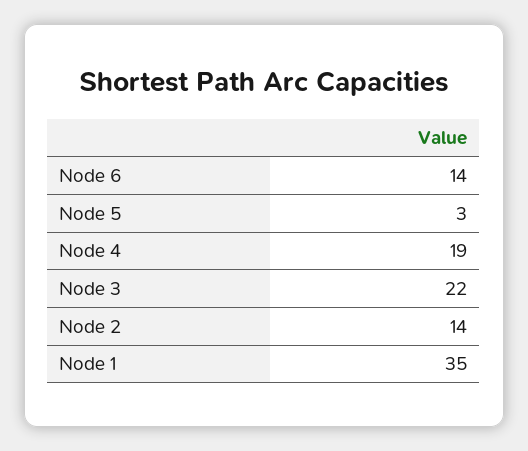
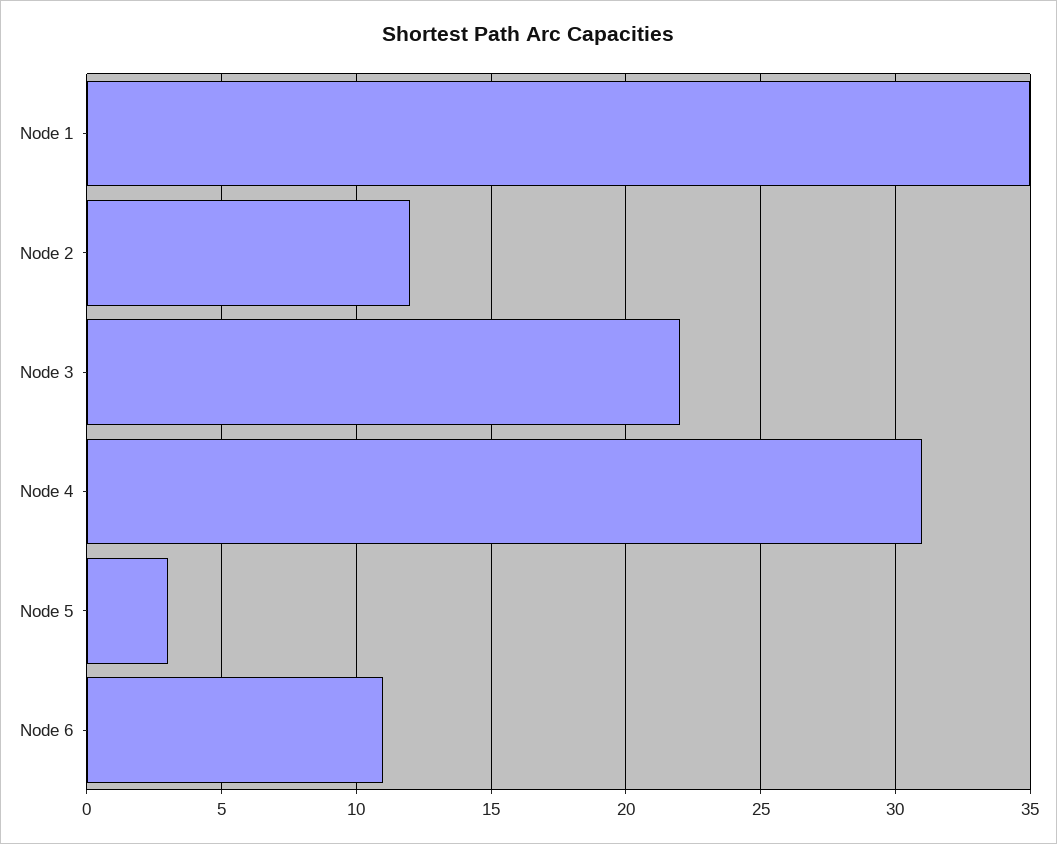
Node 6: 14 -> 11
Node 4: 19 -> 31
Node 2: 14 -> 12

